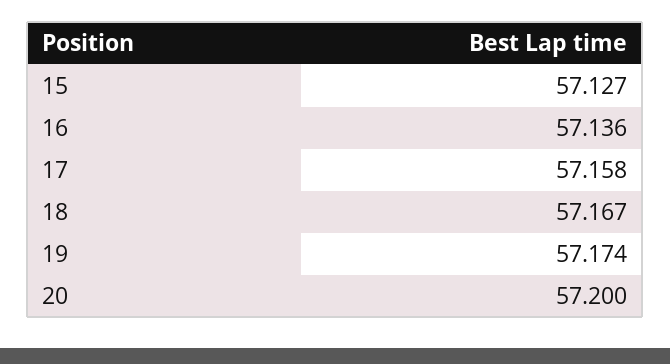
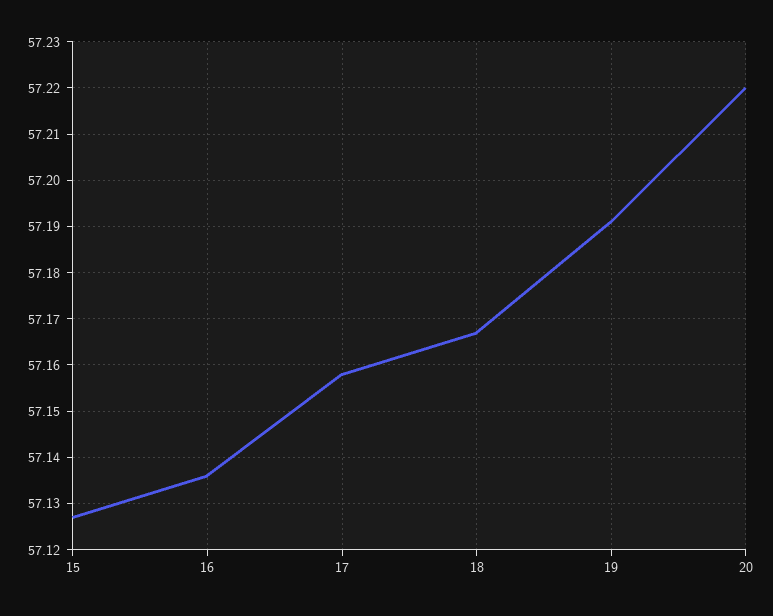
19: 57.174 -> 57.19
20: 57.2 -> 57.22

